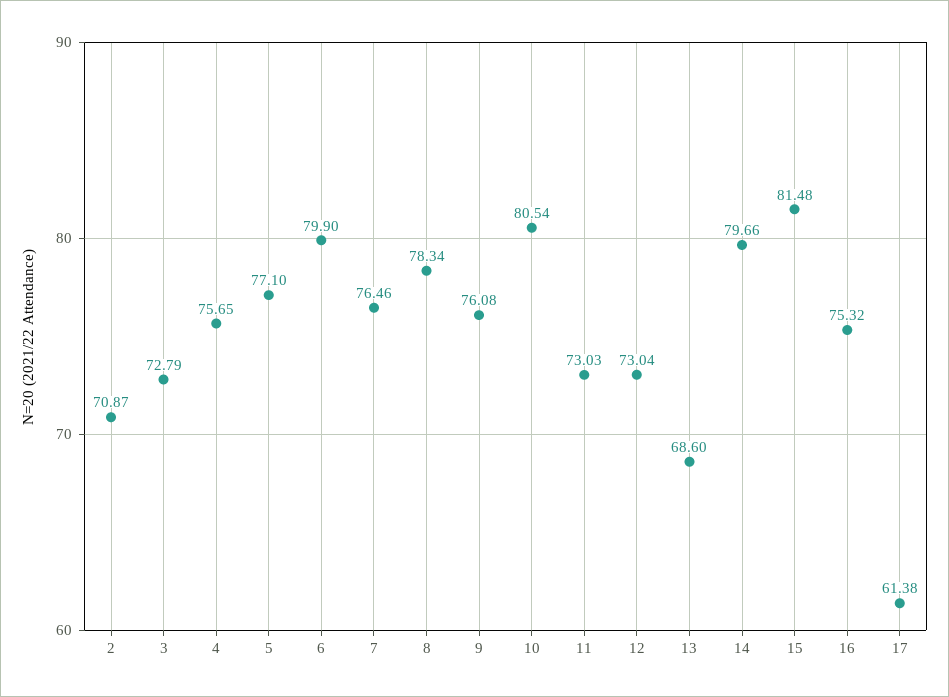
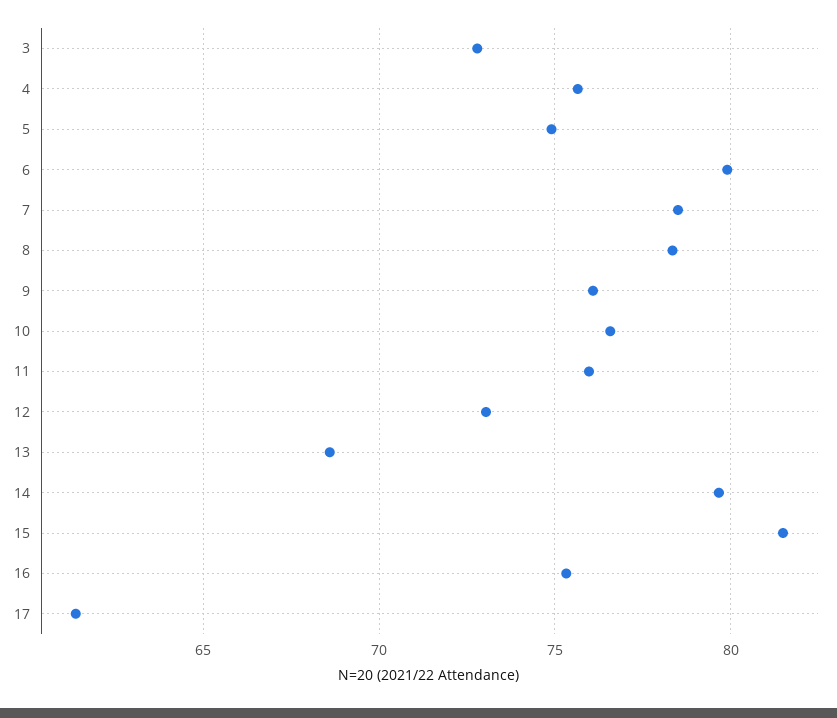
2: 70.87 -> none
5: 77.1 -> 75
7: 76.46 -> 78.5
10: 80.54 -> 76.5
11: 73.03 -> 76

